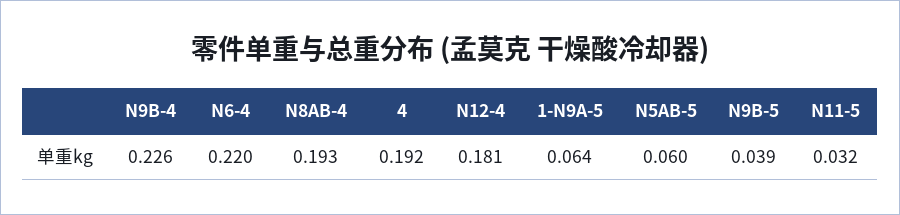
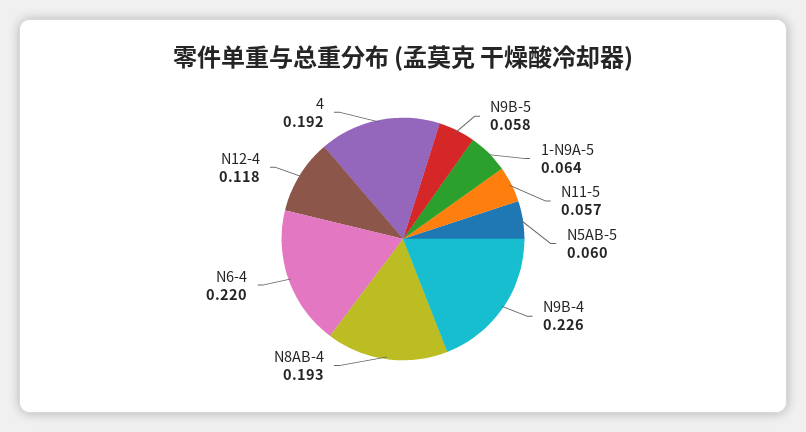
N12-4: 0.181 -> 0.118
N9B-5: 0.039 -> 0.058
N11-5: 0.032 -> 0.057

